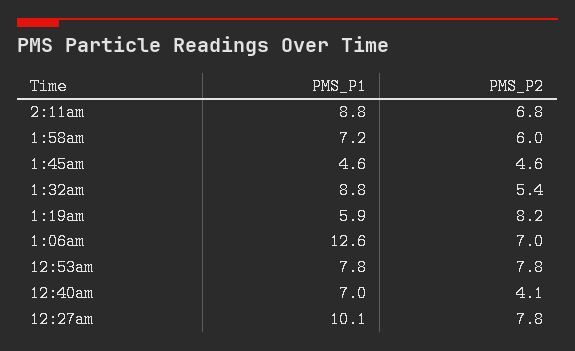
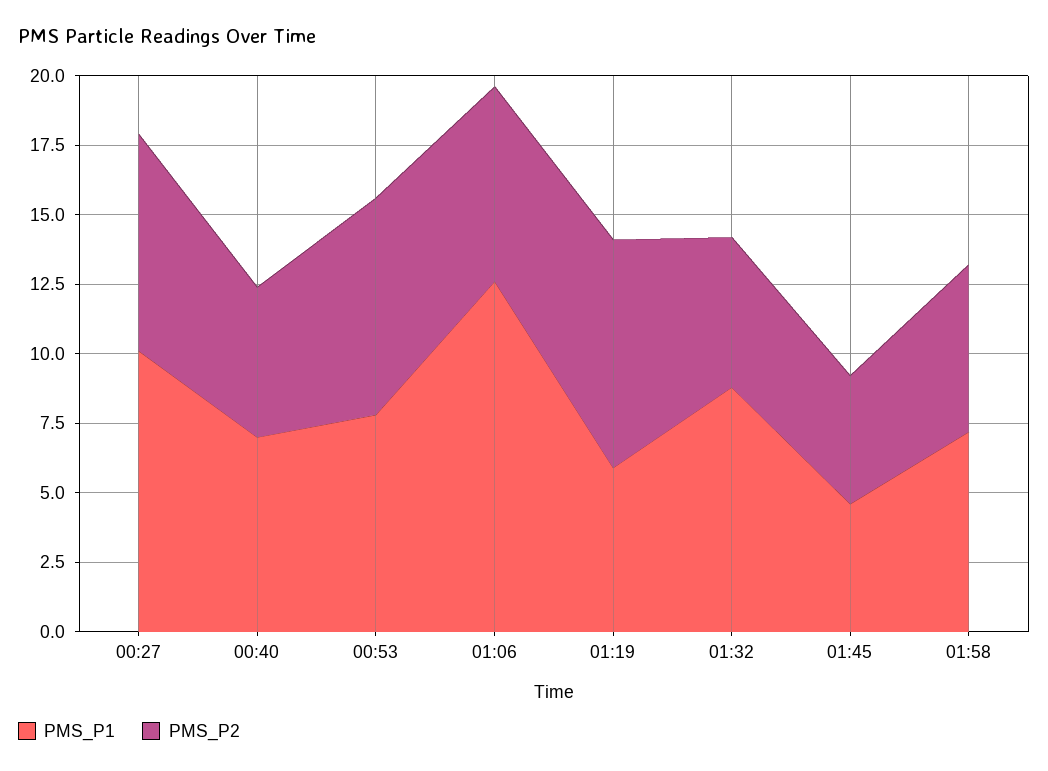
PMS_P1, 2:11am: 8.8 -> none
PMS_P2, 2:11am: 6.8 -> none
PMS_P2, 12:40am: 4.1 -> 5.5

